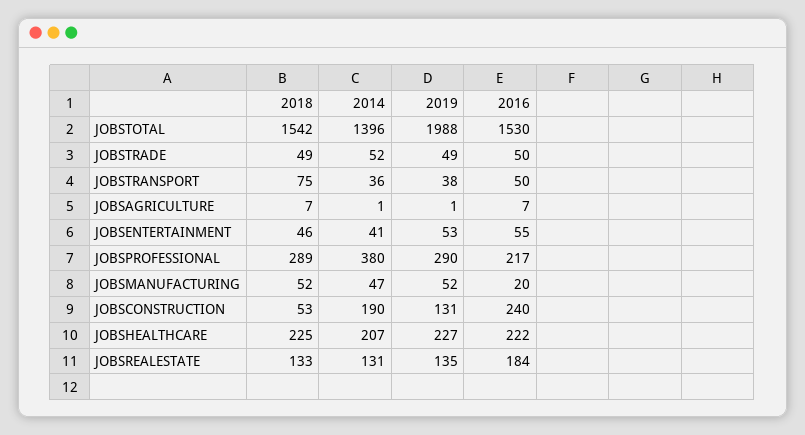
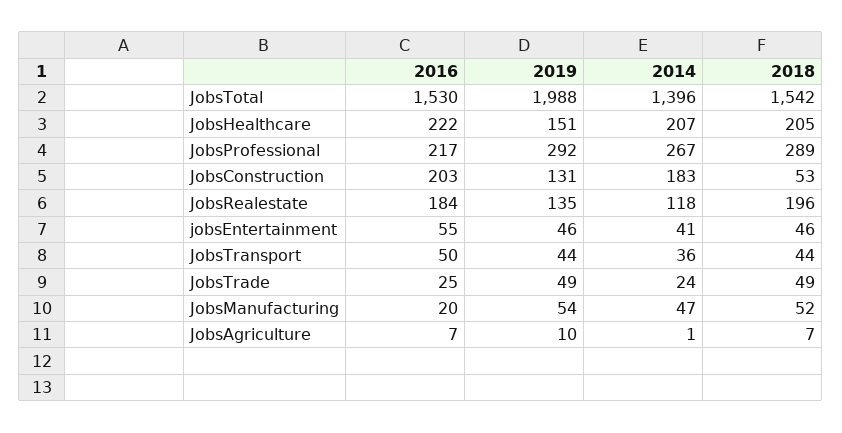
2014, JOBSTRADE: 52 -> 24
2016, JOBSTRADE: 50 -> 25
2018, JOBSTRANSPORT: 75 -> 44
2019, JOBSTRANSPORT: 38 -> 44
2019, JOBSAGRICULTURE: 1 -> 10
2019, JOBSENTERTAINMENT: 53 -> 46
2014, JOBSPROFESSIONAL: 380 -> 267
2019, JOBSPROFESSIONAL: 290 -> 292
2019, JOBSMANUFACTURING: 52 -> 54
2014, JOBSCONSTRUCTION: 190 -> 183
2016, JOBSCONSTRUCTION: 240 -> 203
2018, JOBSHEALTHCARE: 225 -> 205
2019, JOBSHEALTHCARE: 227 -> 151
2018, JOBSREALESTATE: 133 -> 196
2014, JOBSREALESTATE: 131 -> 118

